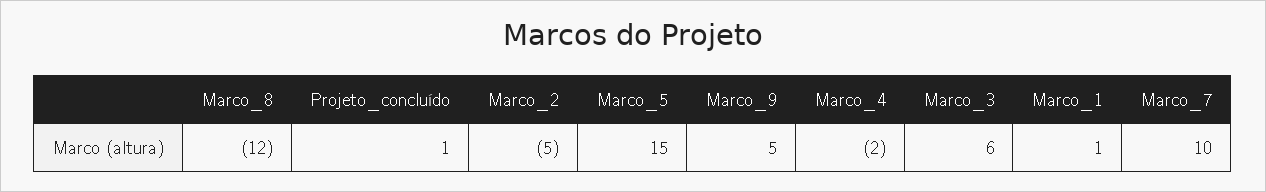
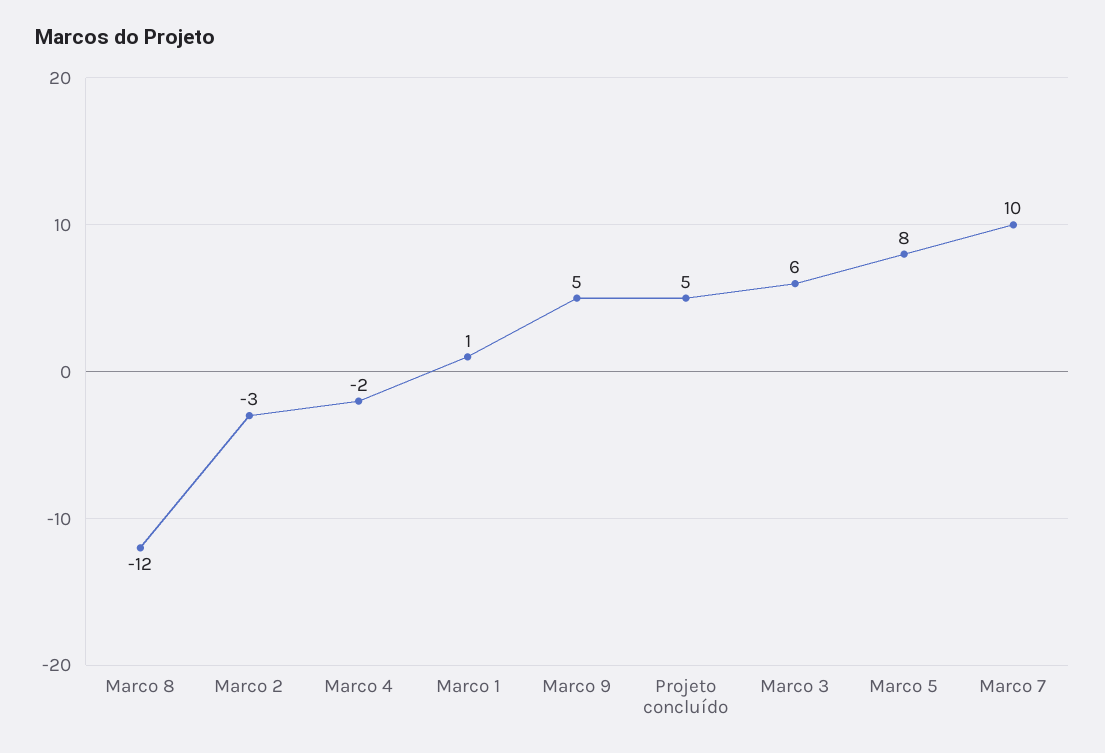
Projeto_concluído: 1 -> 5
Marco_2: -5 -> -3
Marco_5: 15 -> 8

